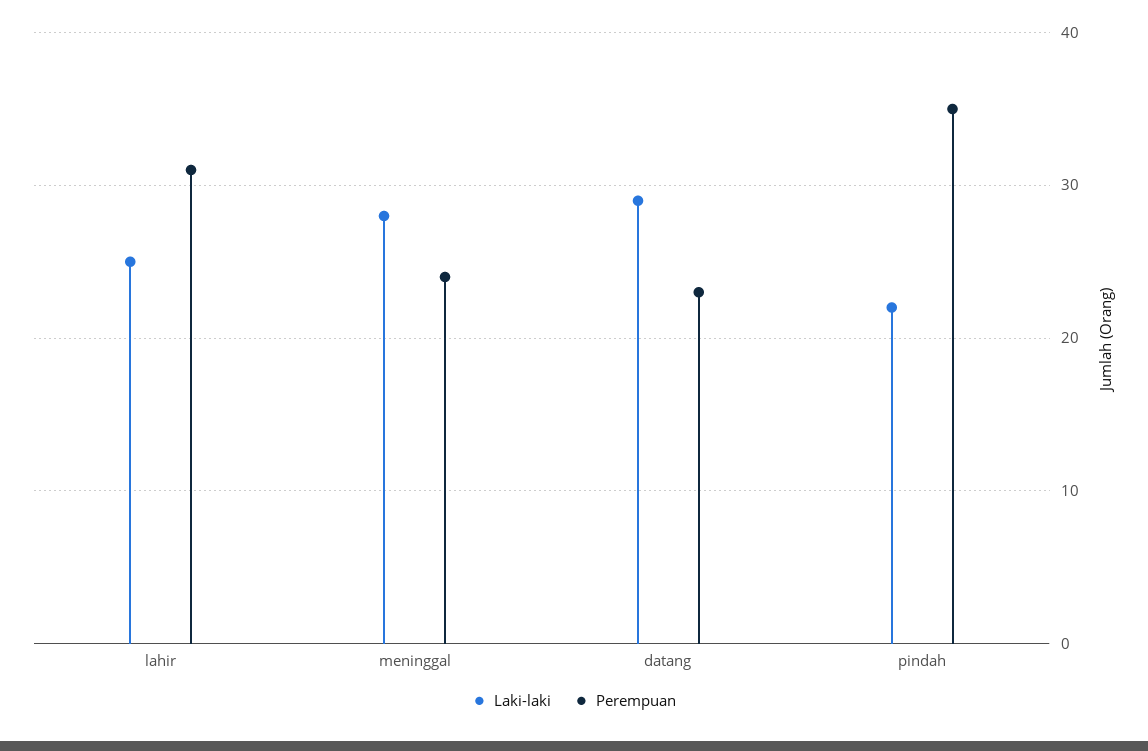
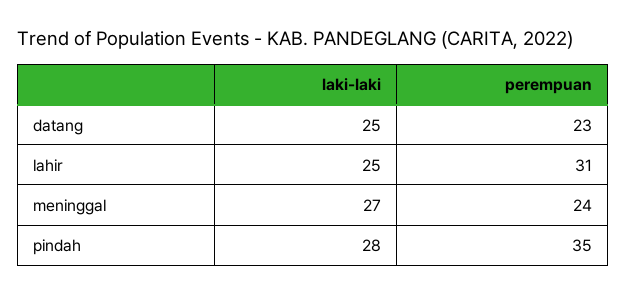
Laki-laki, meninggal: 28 -> 27
Laki-laki, datang: 29 -> 25
Laki-laki, pindah: 22 -> 28

